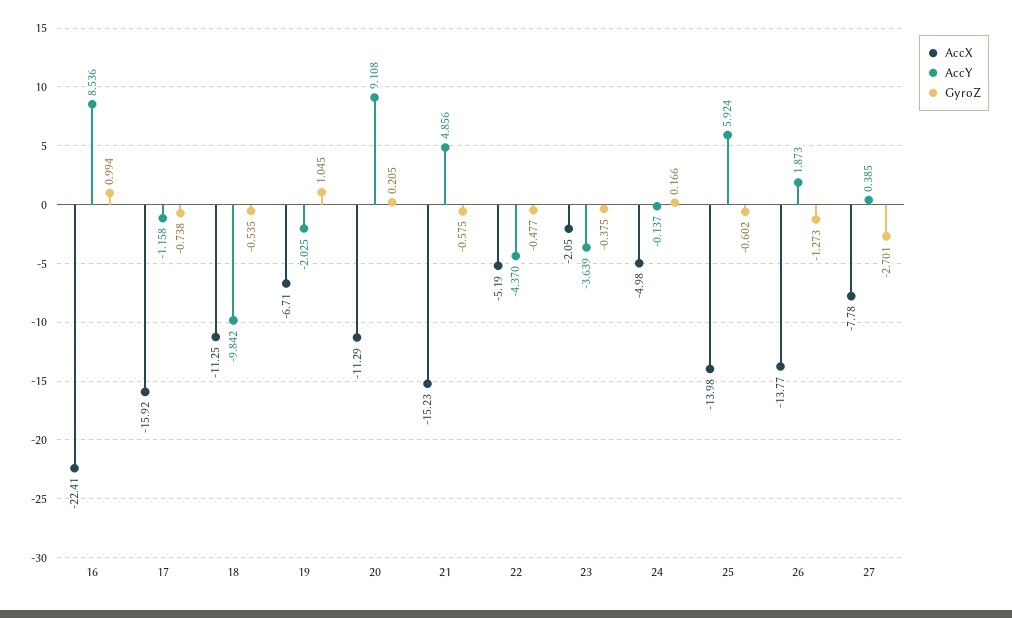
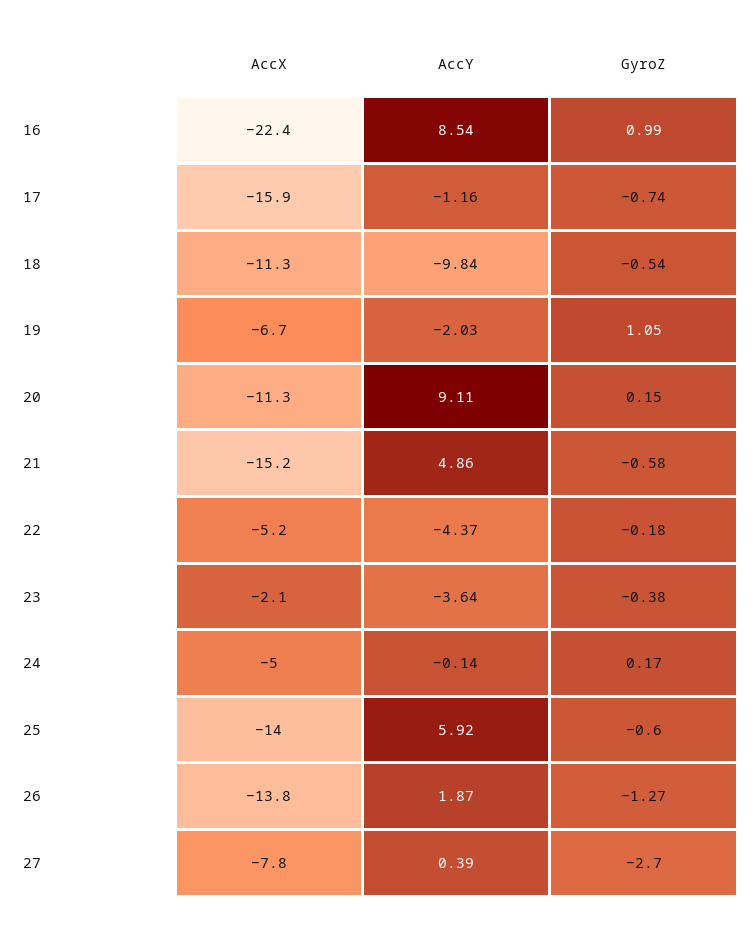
GyroZ, 20: 0.205 -> 0.15
GyroZ, 22: -0.477 -> -0.18

